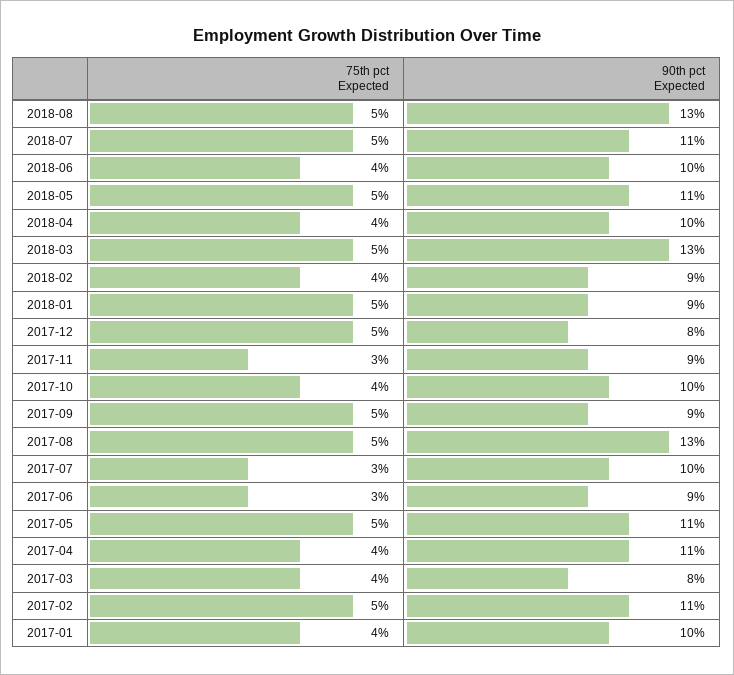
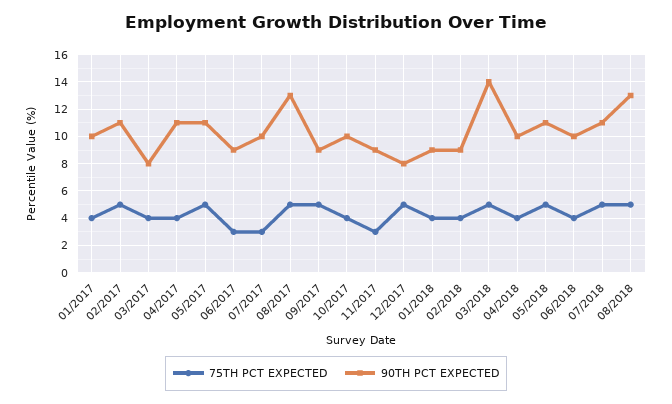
90th pct Expected, 2018-03: 13 -> 14
75th pct Expected, 2018-01: 5 -> 4

